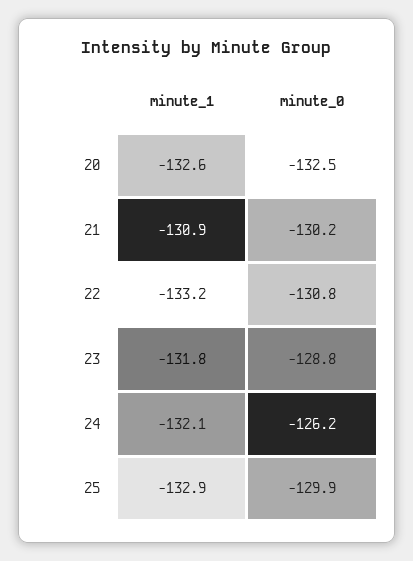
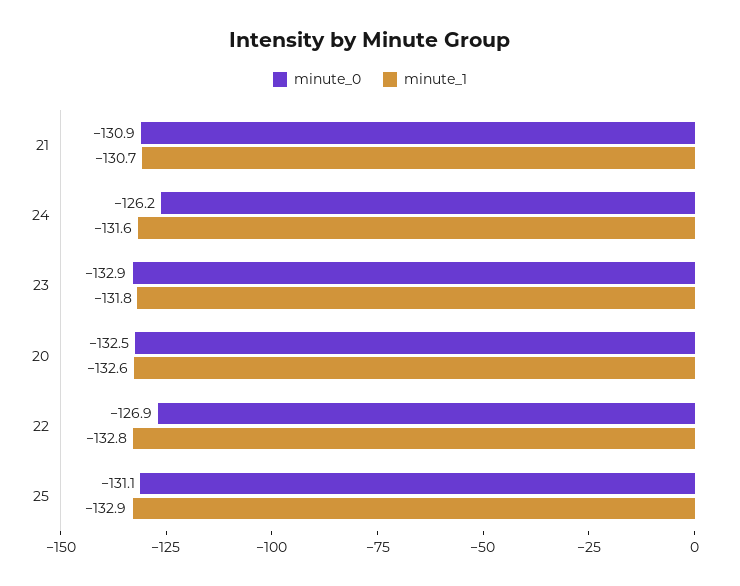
minute_1, 21: -130.9 -> -130.7
minute_0, 21: -130.2 -> -130.9
minute_1, 22: -133.2 -> -132.8
minute_0, 22: -130.8 -> -126.9
minute_0, 23: -128.8 -> -132.9
minute_1, 24: -132.1 -> -131.6
minute_0, 25: -129.9 -> -131.1

